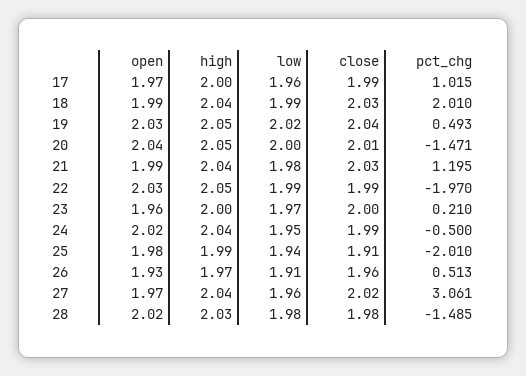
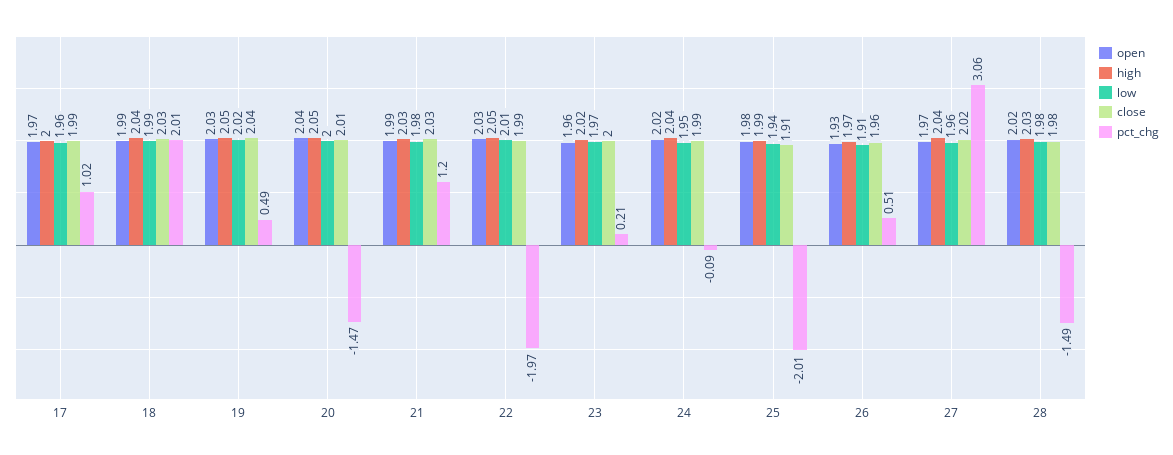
high, 21: 2.04 -> 2.03
low, 22: 1.99 -> 2.01
high, 23: 2 -> 2.02
pct_chg, 24: -0.5 -> -0.09

